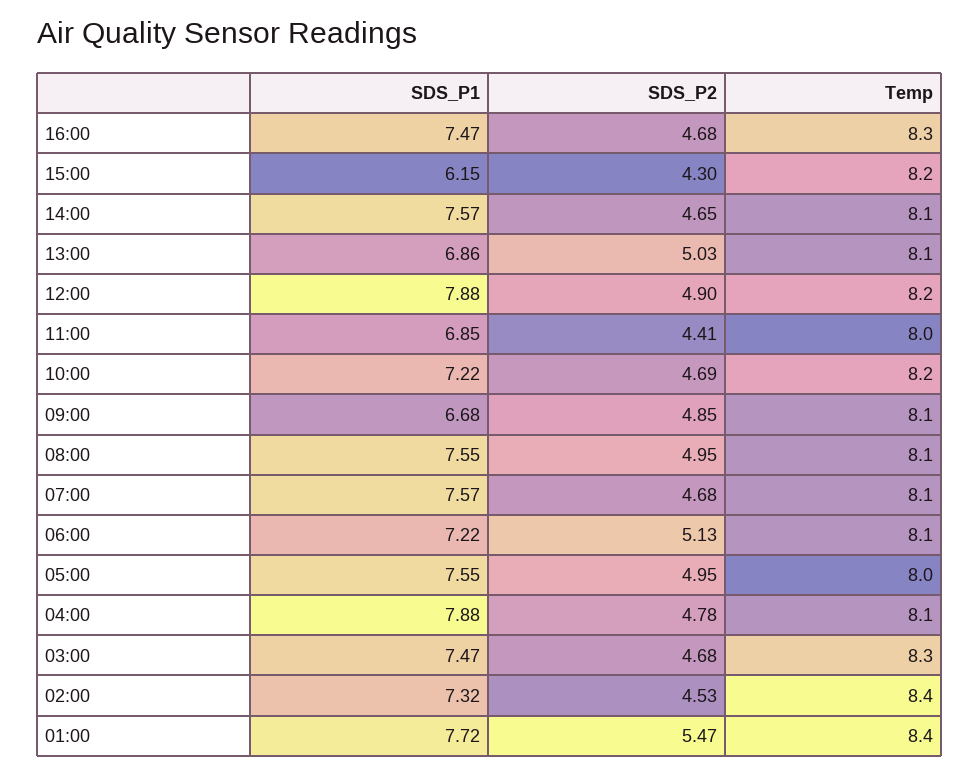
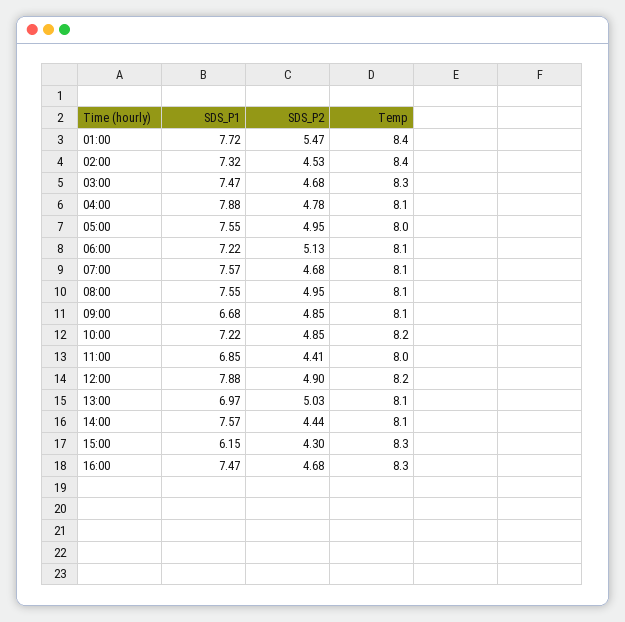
Temp, 15:00: 8.2 -> 8.3
SDS_P2, 14:00: 4.65 -> 4.44
SDS_P1, 13:00: 6.86 -> 6.97
SDS_P2, 10:00: 4.69 -> 4.85

